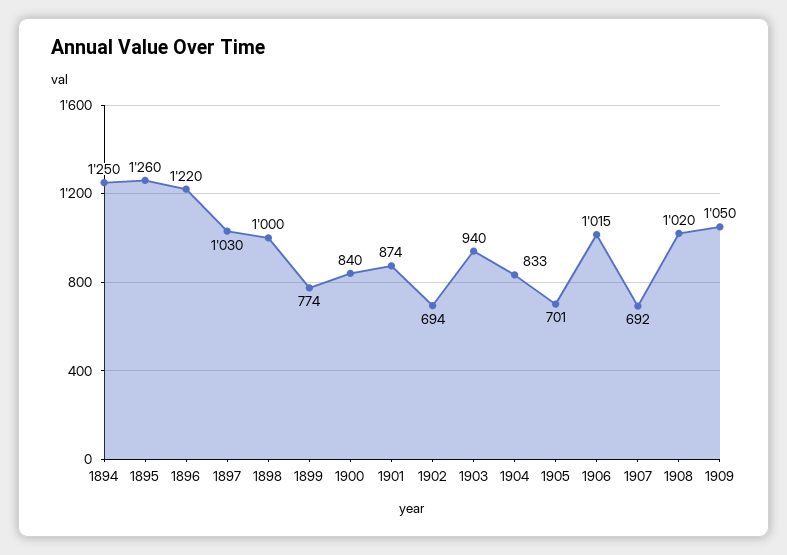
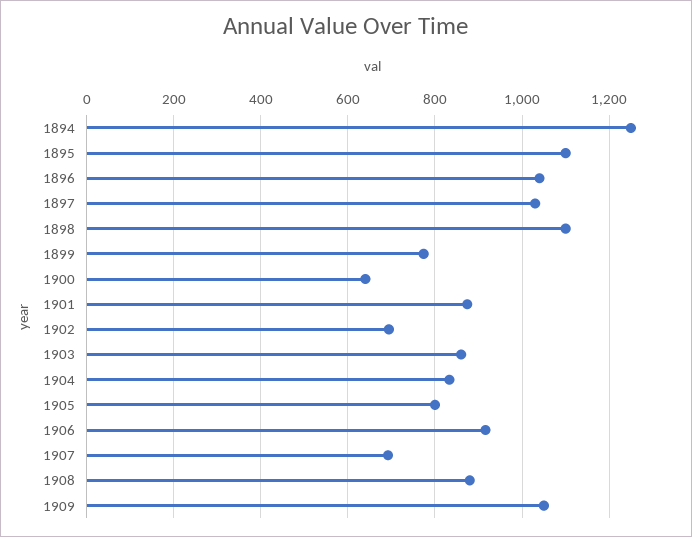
1895: 1260 -> 1100
1896: 1220 -> 1040
1898: 1000 -> 1100
1900: 840 -> 640
1903: 940 -> 860
1905: 701 -> 800
1906: 1015 -> 920
1908: 1020 -> 880

